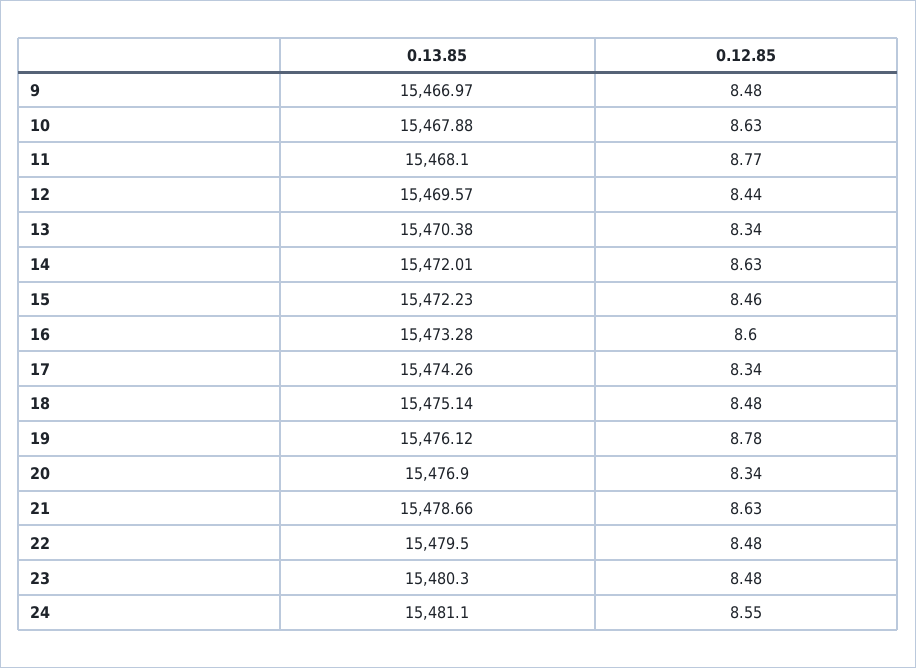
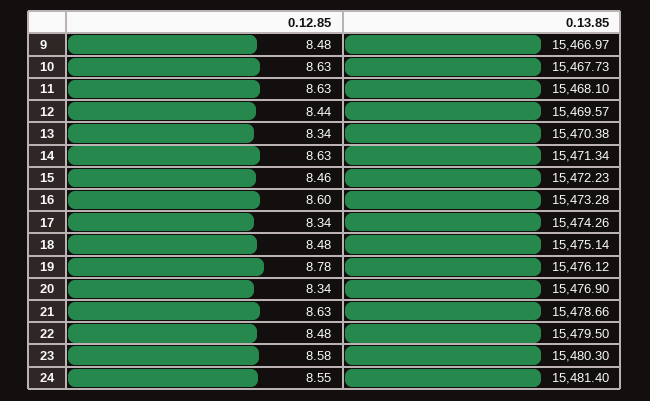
0.13.85, 10: 15467.88 -> 15467.73
0.12.85, 11: 8.77 -> 8.63
0.13.85, 14: 15472.01 -> 15471.34
0.12.85, 23: 8.48 -> 8.58
0.13.85, 24: 15481.1 -> 15481.4

